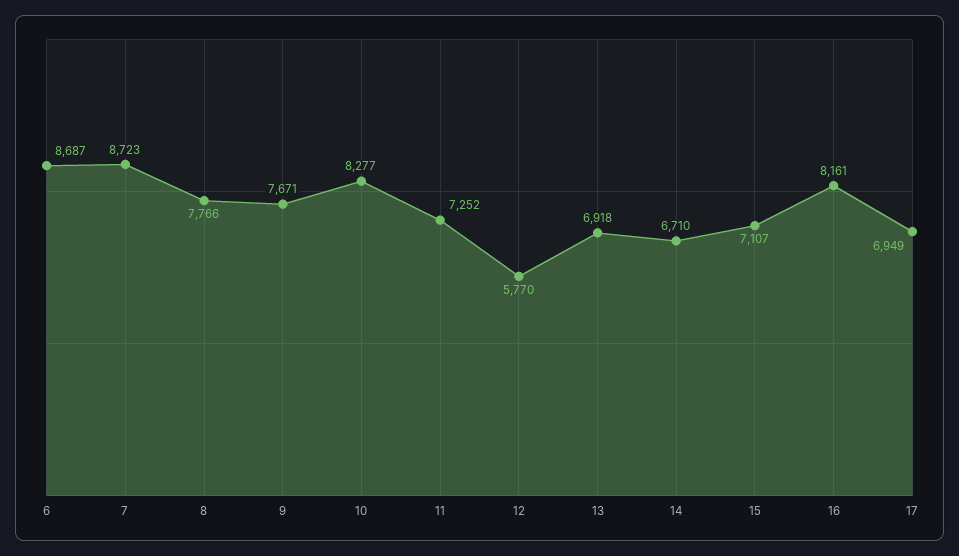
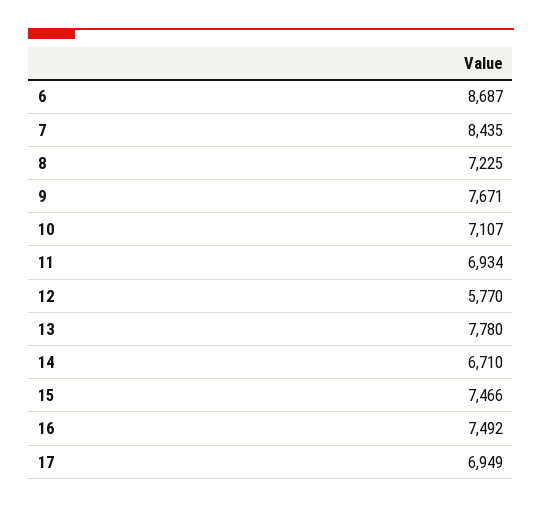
7: 8723 -> 8435
8: 7766 -> 7225
10: 8277 -> 7107
11: 7252 -> 6934
13: 6918 -> 7780
15: 7107 -> 7466
16: 8161 -> 7492

